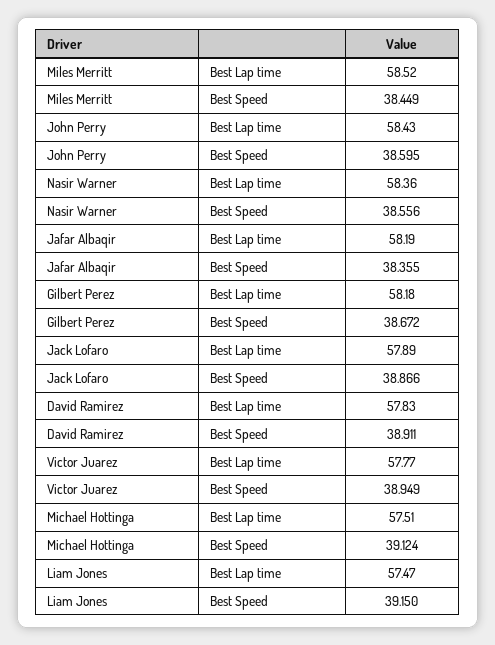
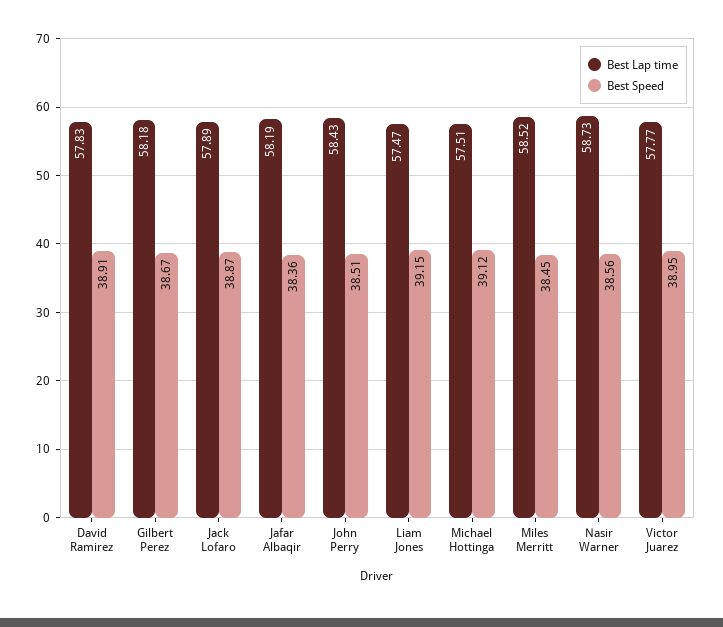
Best Speed, John Perry: 38.595 -> 38.51
Best Lap time, Nasir Warner: 58.36 -> 58.73

